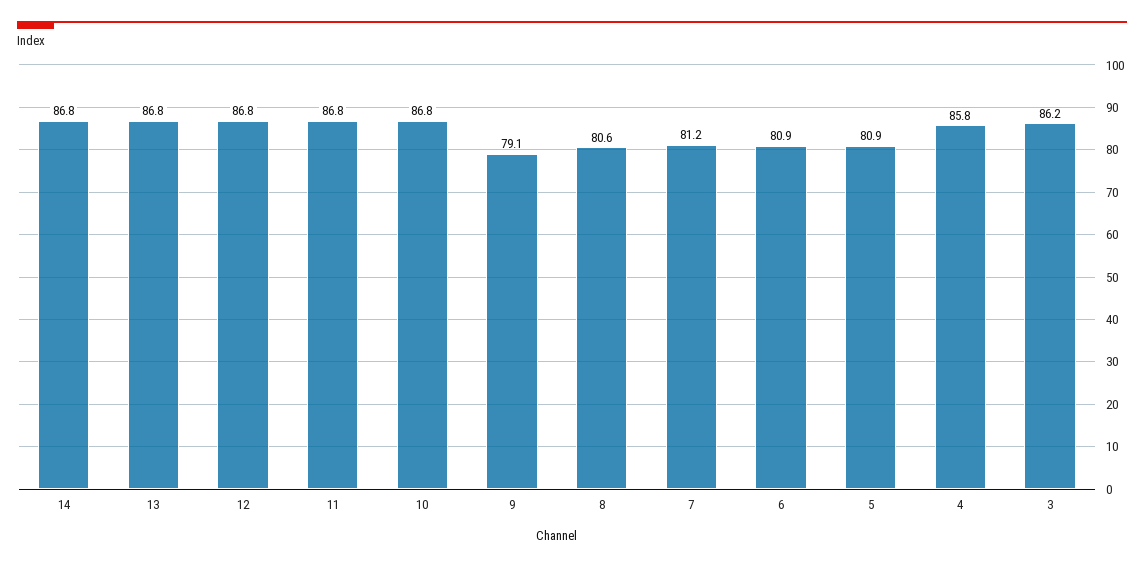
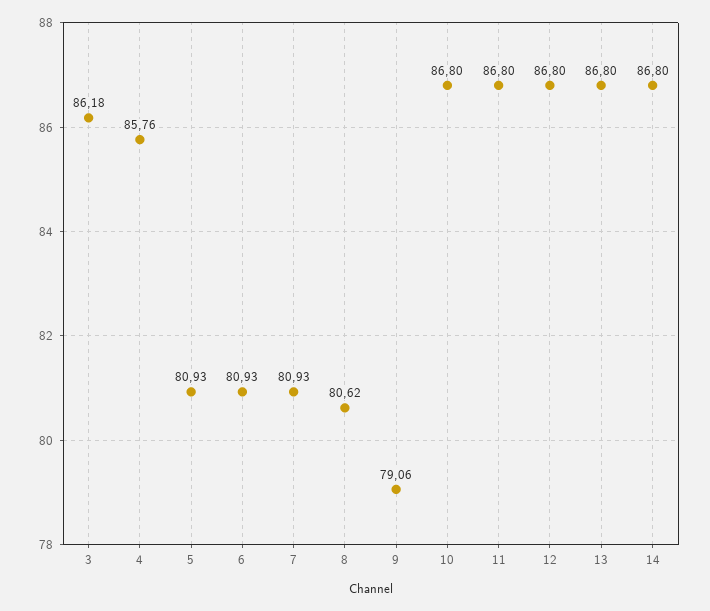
7: 81.2 -> 80.93

